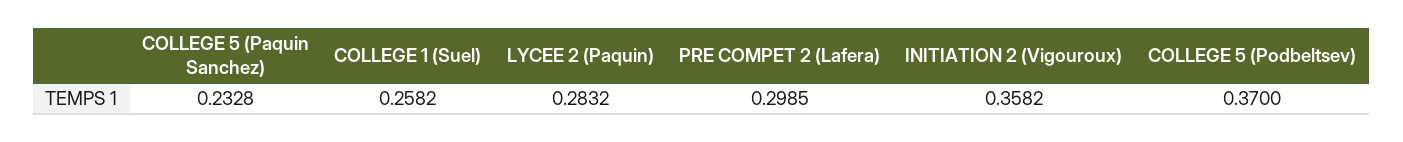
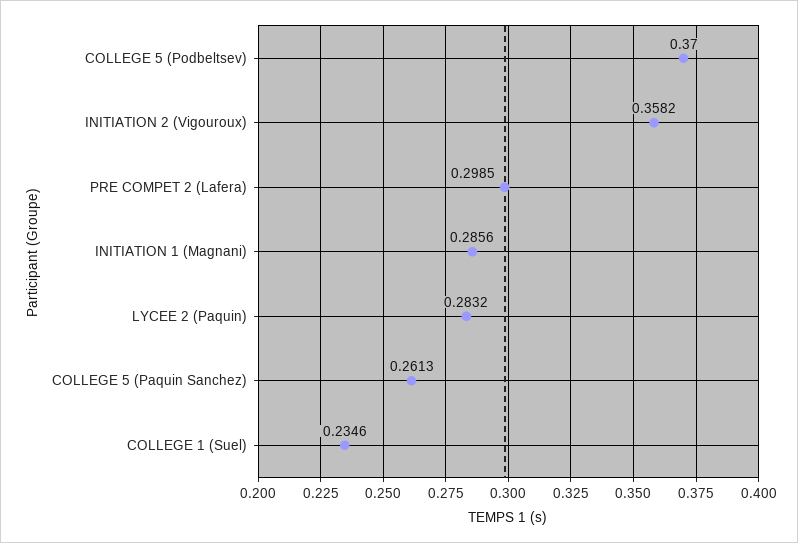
COLLEGE 5 (Paquin Sanchez): 0.2328 -> 0.2613
COLLEGE 1 (Suel): 0.2582 -> 0.2346
INITIATION 1 (Magnani): none -> 0.2856

